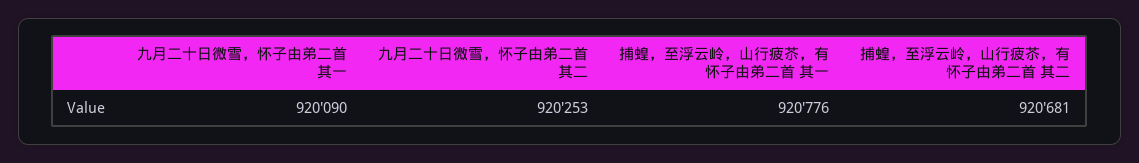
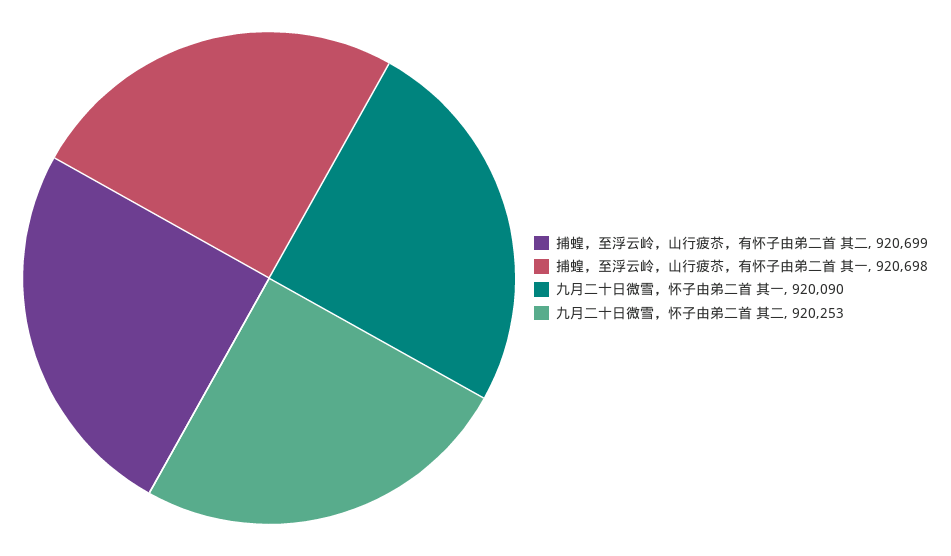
捕蝗，至浮云岭，山行疲苶，有怀子由弟二首 其一: 920776 -> 920698
捕蝗，至浮云岭，山行疲苶，有怀子由弟二首 其二: 920681 -> 920699

